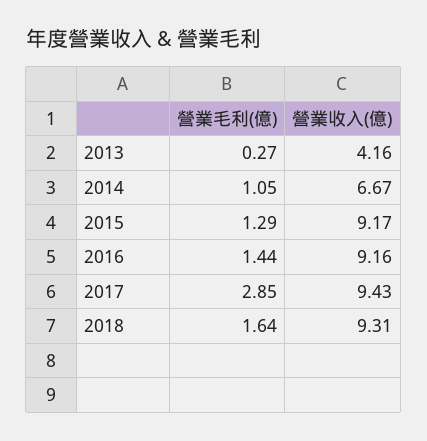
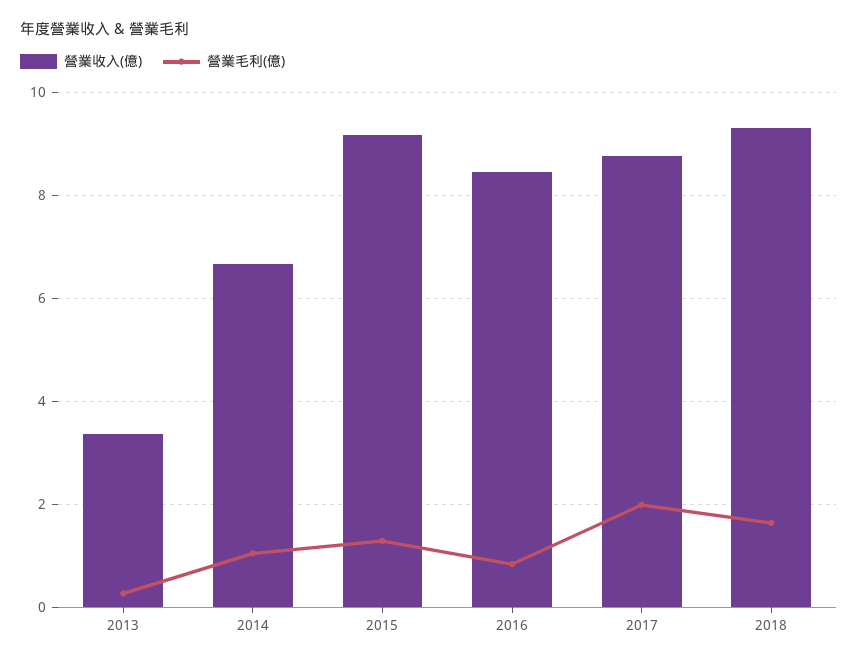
營業收入(億), 2013: 4.16 -> 3.4
營業毛利(億), 2016: 1.44 -> 0.8
營業收入(億), 2016: 9.16 -> 8.4
營業毛利(億), 2017: 2.85 -> 2
營業收入(億), 2017: 9.43 -> 8.8

